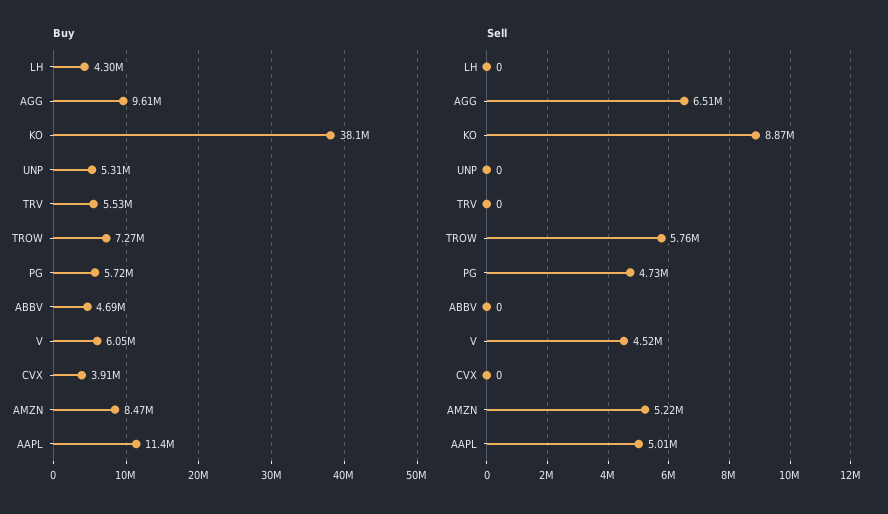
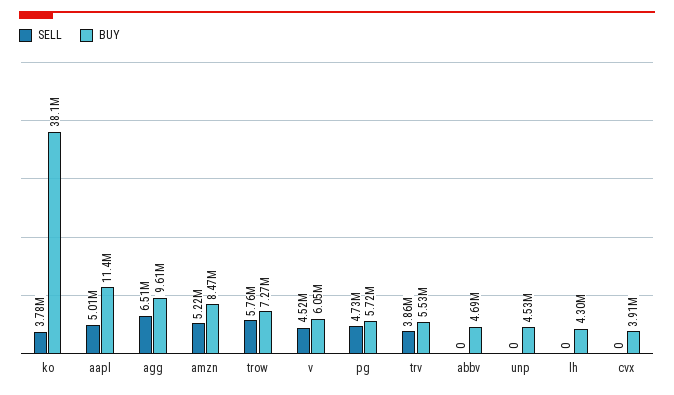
Buy, UNP: 5310000 -> 4530000
Sell, KO: 8870000 -> 3780000
Sell, TRV: 0 -> 3860000

